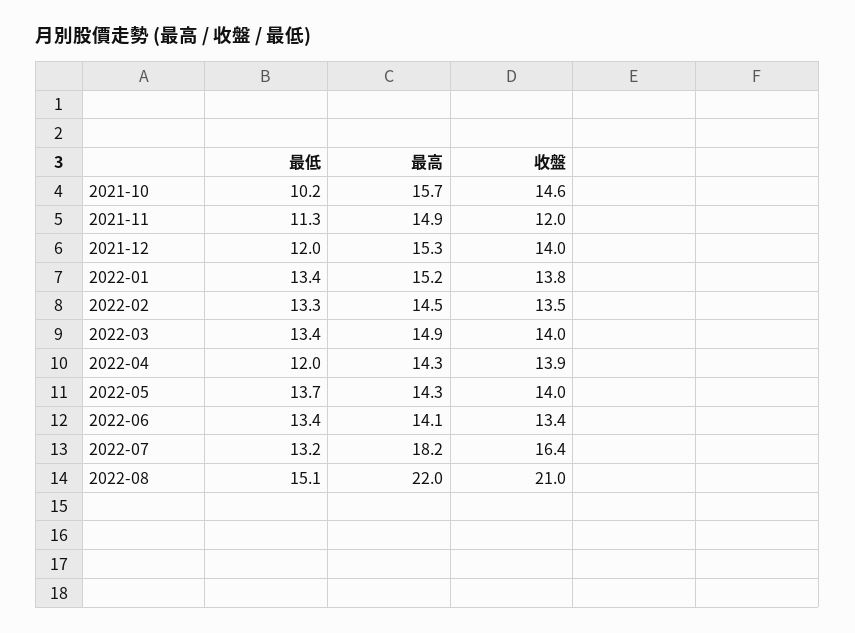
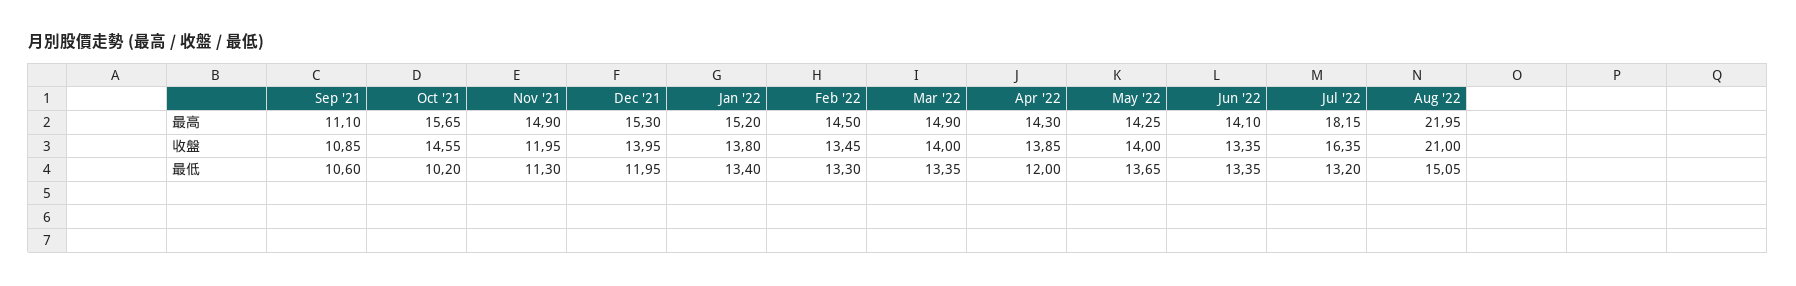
最高, Sep '21: none -> 11.1
收盤, Sep '21: none -> 10.85
最低, Sep '21: none -> 10.6

